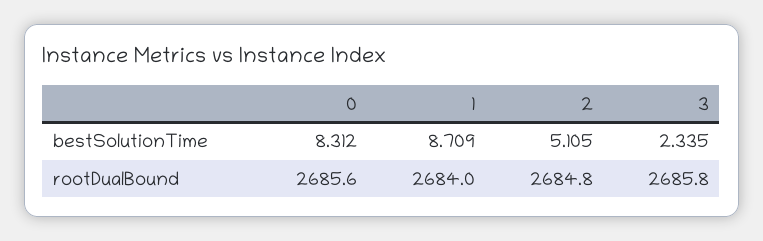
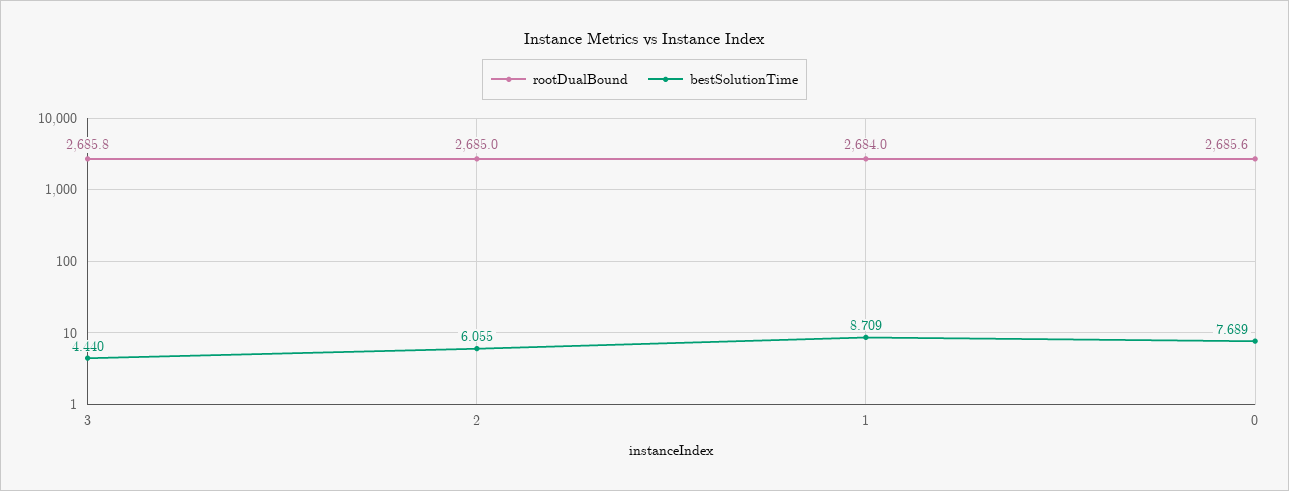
bestSolutionTime, 0: 8.312 -> 7.689
bestSolutionTime, 2: 5.105 -> 6.055
bestSolutionTime, 3: 2.335 -> 4.44
rootDualBound, 2: 2684.8 -> 2685

